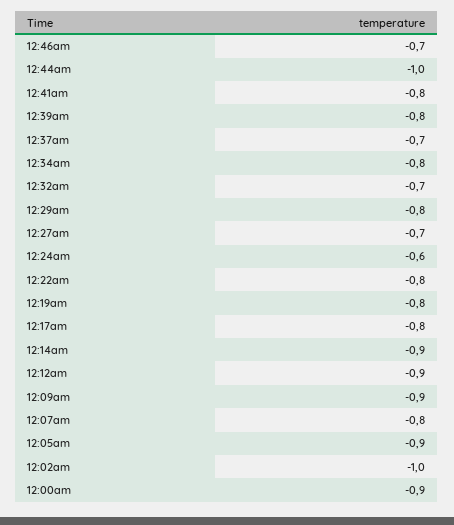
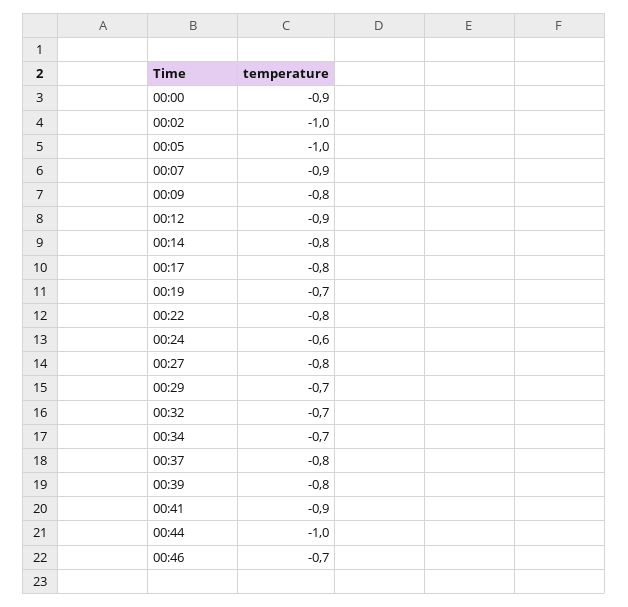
12:41am: -0.8 -> -0.9
12:37am: -0.7 -> -0.8
12:34am: -0.8 -> -0.7
12:29am: -0.8 -> -0.7
12:27am: -0.7 -> -0.8
12:19am: -0.8 -> -0.7
12:14am: -0.9 -> -0.8
12:09am: -0.9 -> -0.8
12:07am: -0.8 -> -0.9
12:05am: -0.9 -> -1

